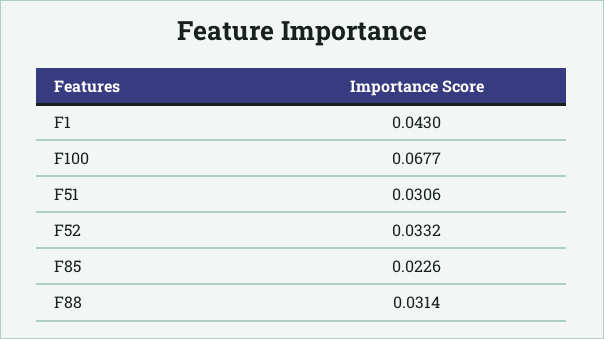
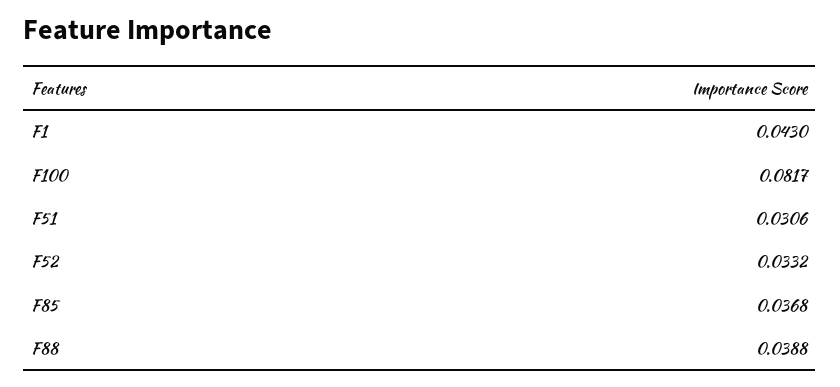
F100: 0.0677 -> 0.0817
F85: 0.0226 -> 0.0368
F88: 0.0314 -> 0.0388

